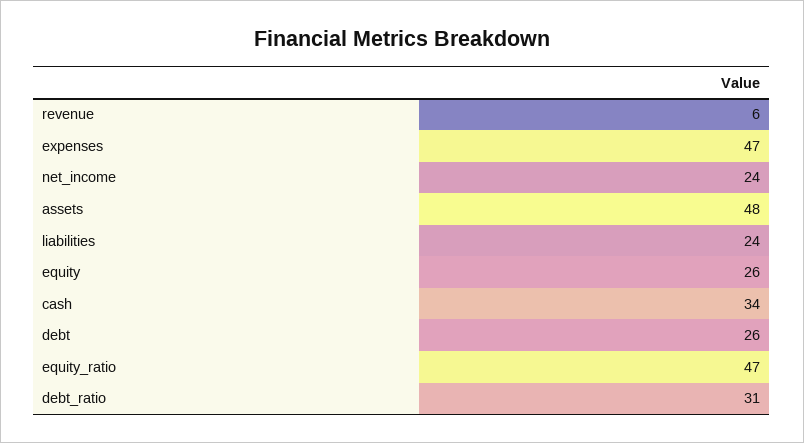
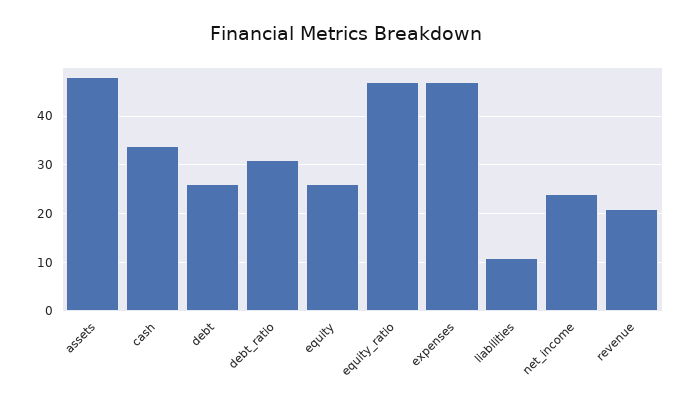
revenue: 6 -> 20
liabilities: 24 -> 10

